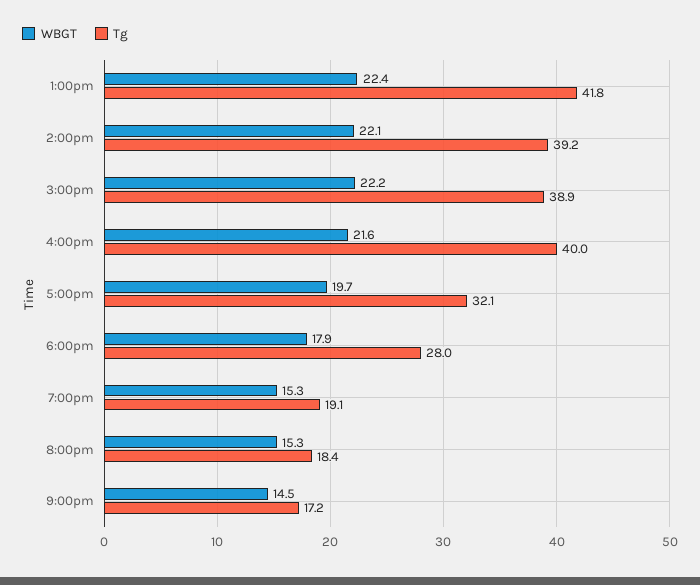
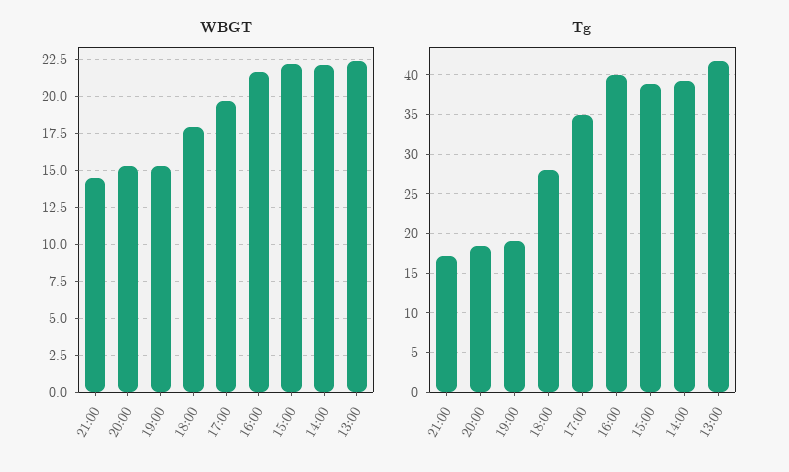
Tg, 5:00pm: 32.1 -> 35

